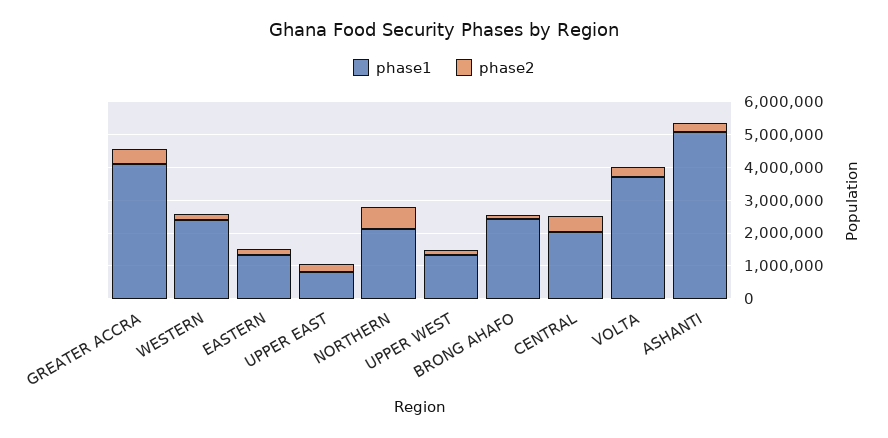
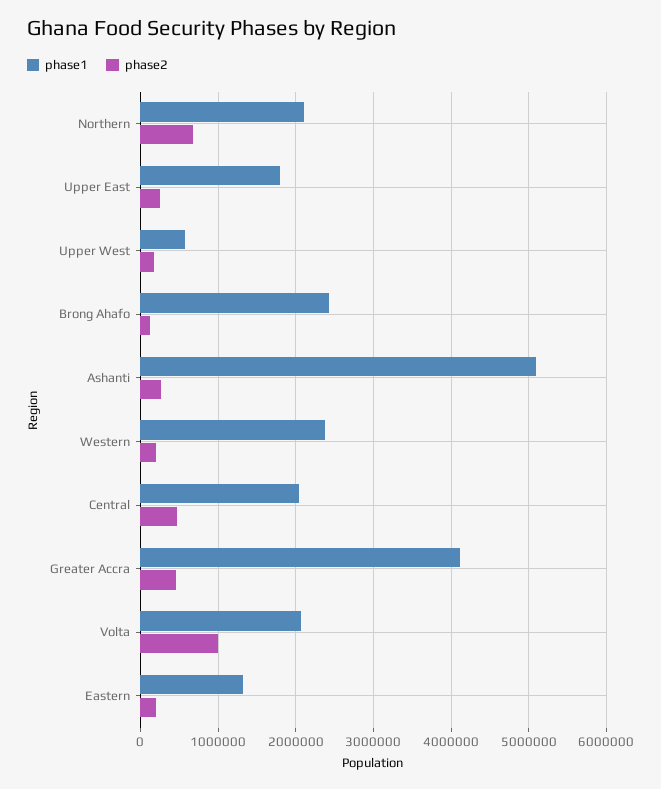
phase1, UPPER EAST: 750000 -> 1800000
phase1, UPPER WEST: 1250000 -> 600000
phase1, VOLTA: 3750000 -> 2100000
phase2, VOLTA: 250000 -> 1000000

